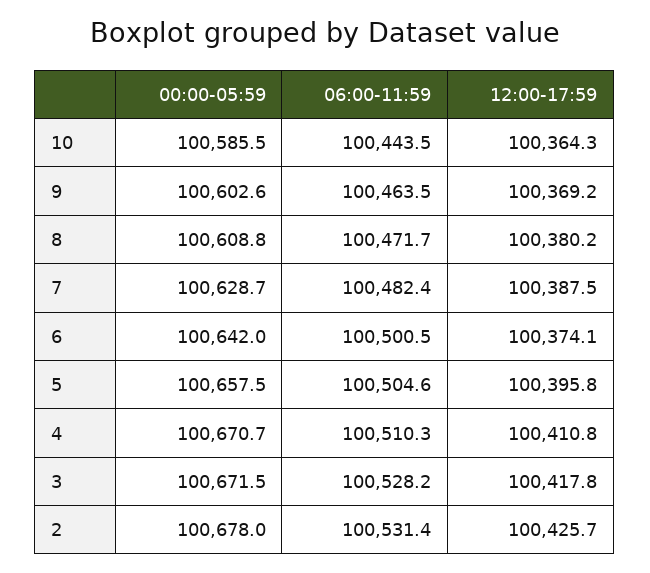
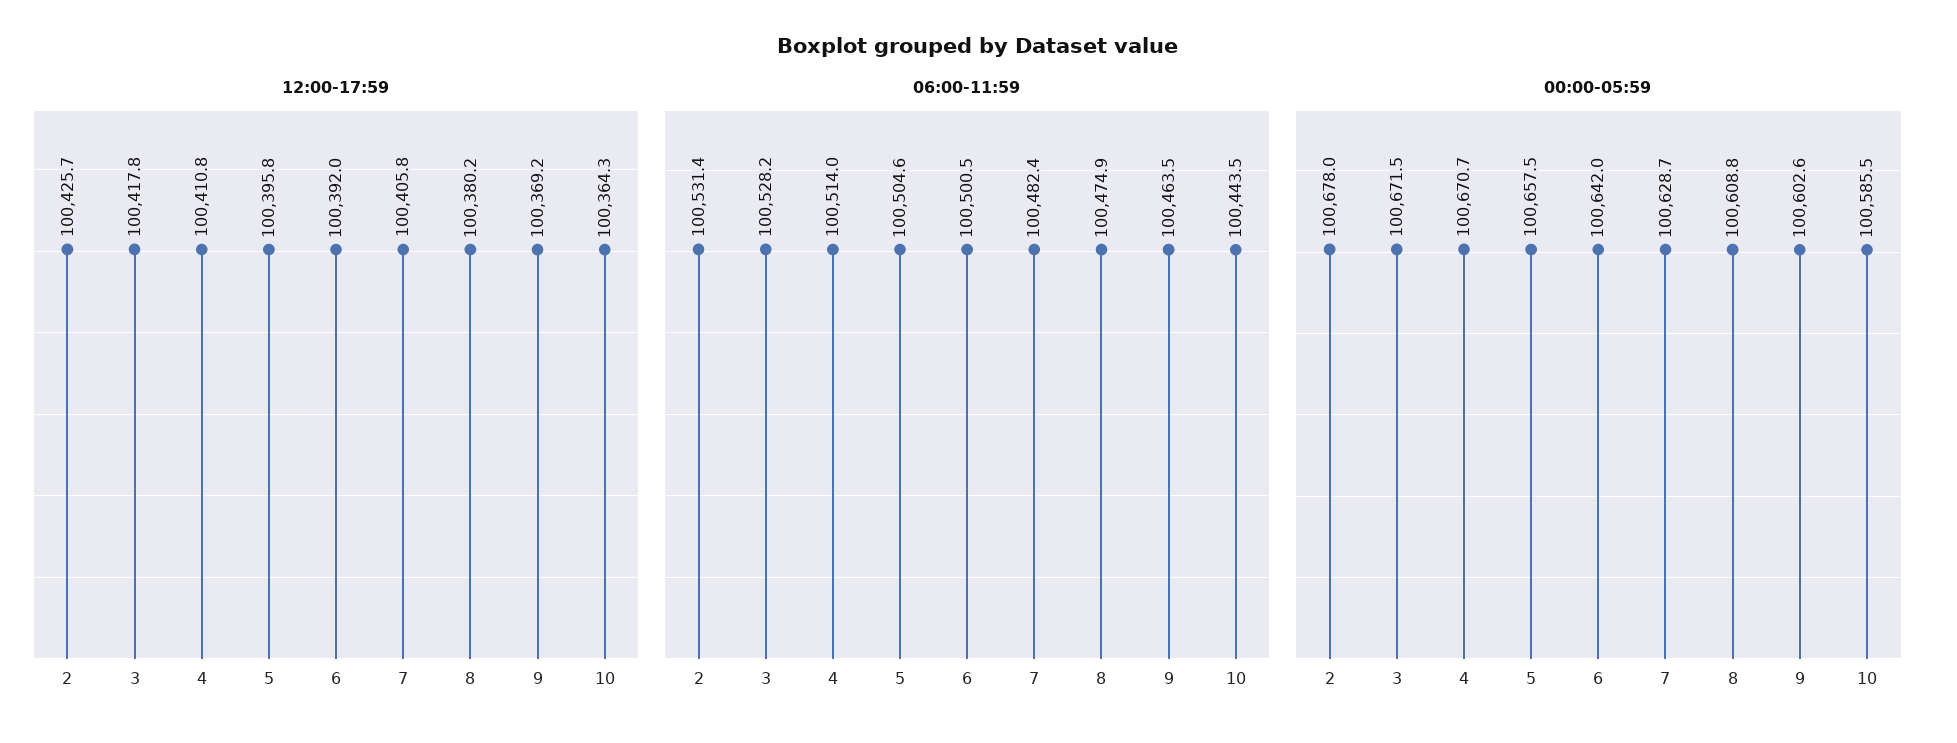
06:00-11:59, 8: 100471.7 -> 100474.9
12:00-17:59, 7: 100387.5 -> 100405.8
12:00-17:59, 6: 100374.1 -> 100392
06:00-11:59, 4: 100510.3 -> 100514

